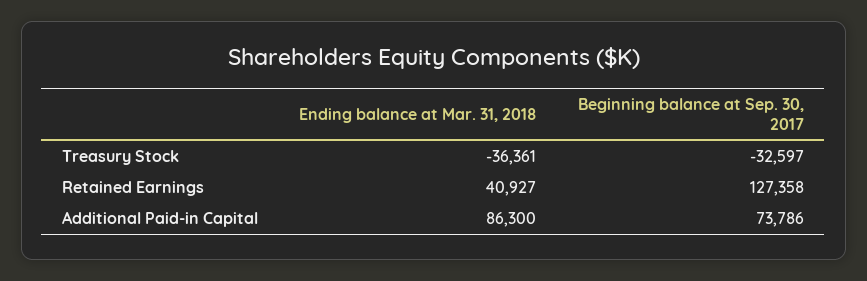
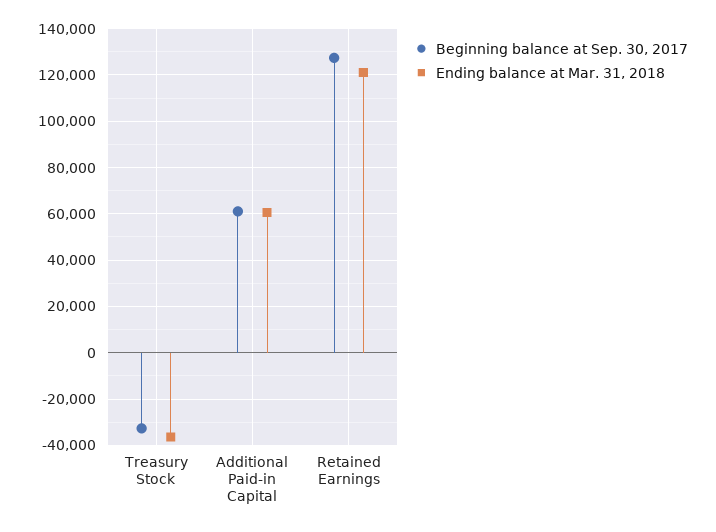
Ending balance at Mar. 31, 2018, Retained Earnings: 40927 -> 120000
Ending balance at Mar. 31, 2018, Additional Paid-in Capital: 86300 -> 60000
Beginning balance at Sep. 30, 2017, Additional Paid-in Capital: 73786 -> 60000

